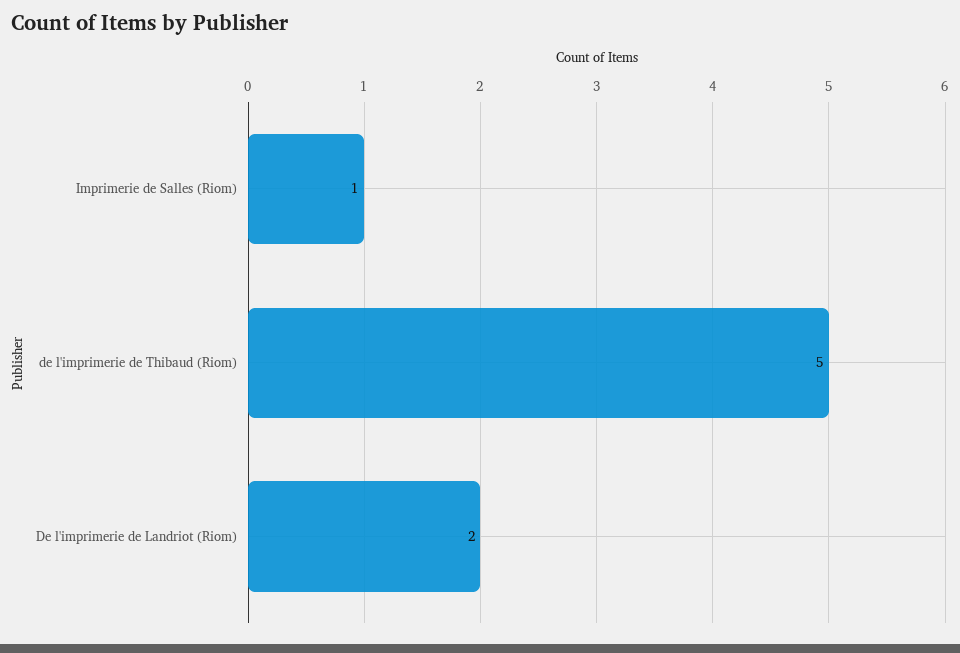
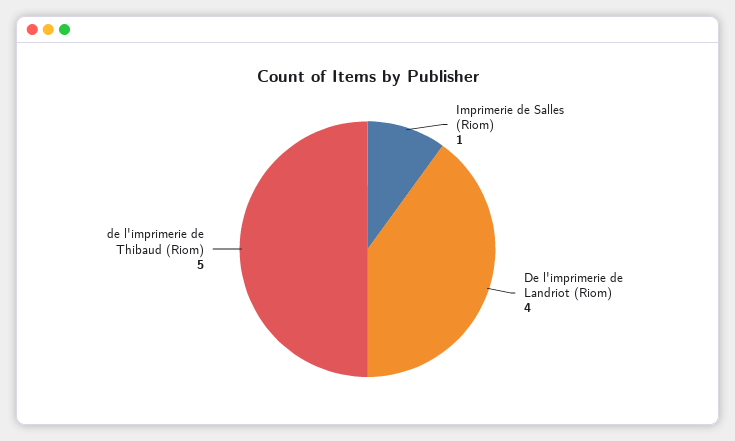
De l'imprimerie de Landriot (Riom): 2 -> 4

